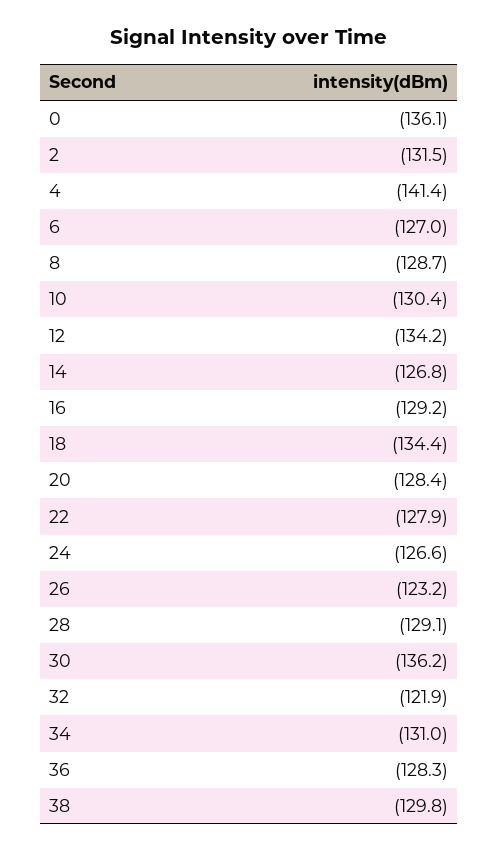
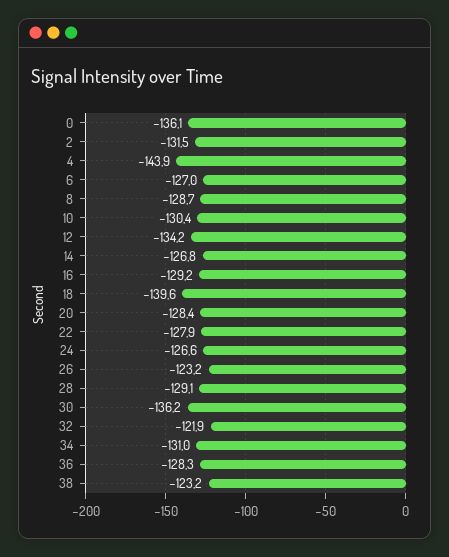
4: -141.4 -> -143.9
18: -134.4 -> -139.6
38: -129.8 -> -123.2

